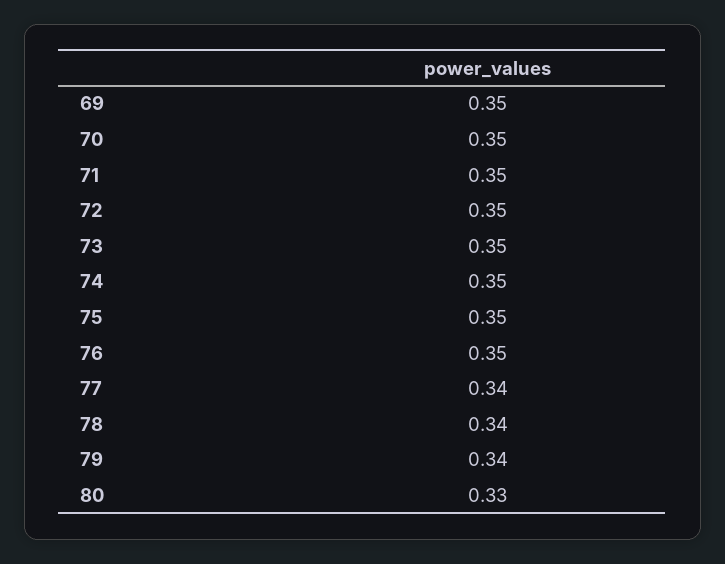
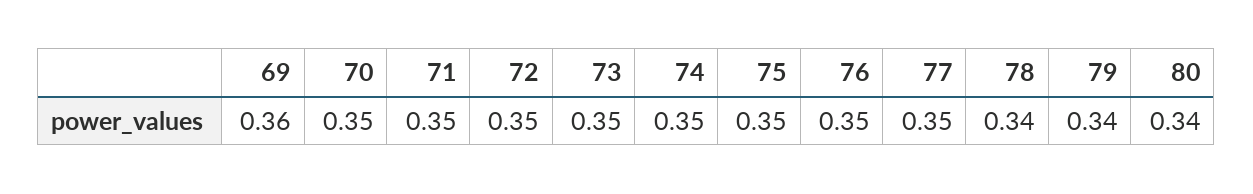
69: 0.35 -> 0.36
77: 0.34 -> 0.35
80: 0.33 -> 0.34

